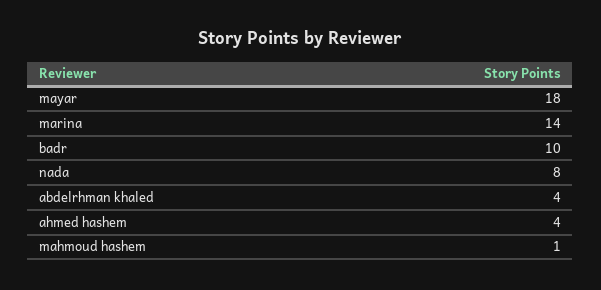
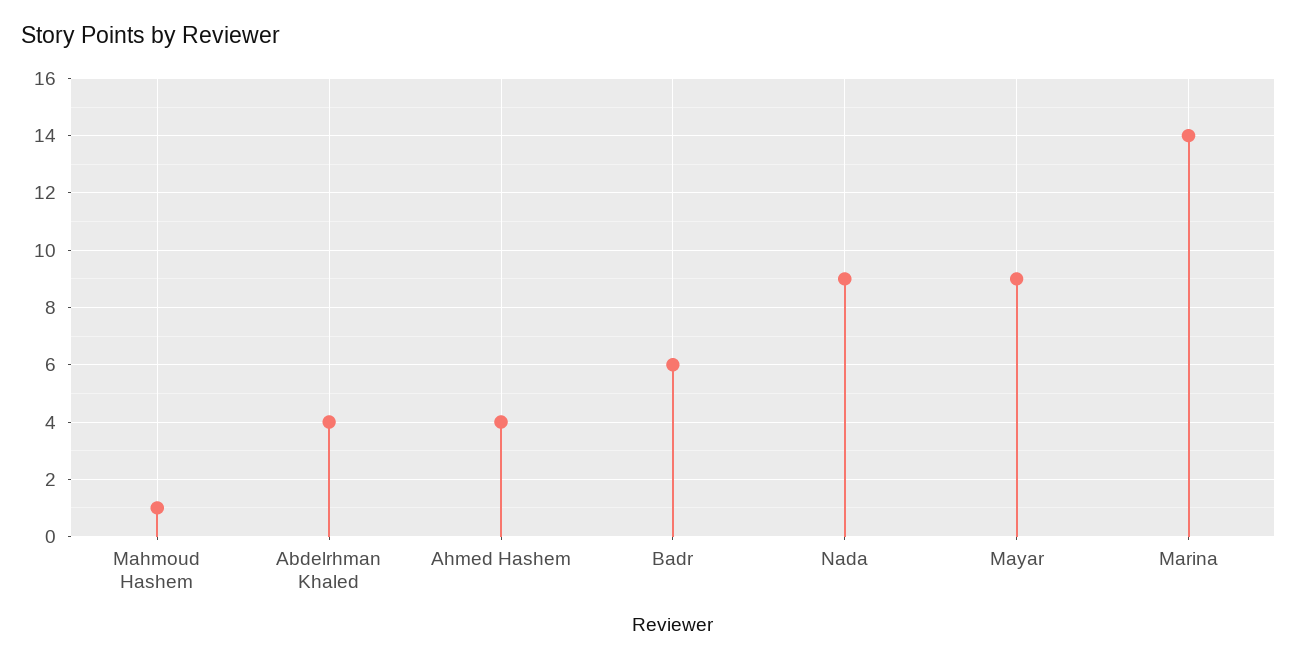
mayar: 18 -> 9
badr: 10 -> 6
nada: 8 -> 9

